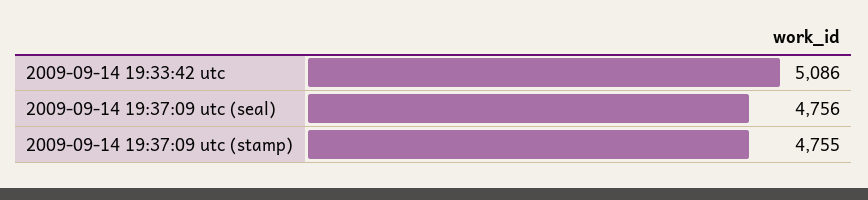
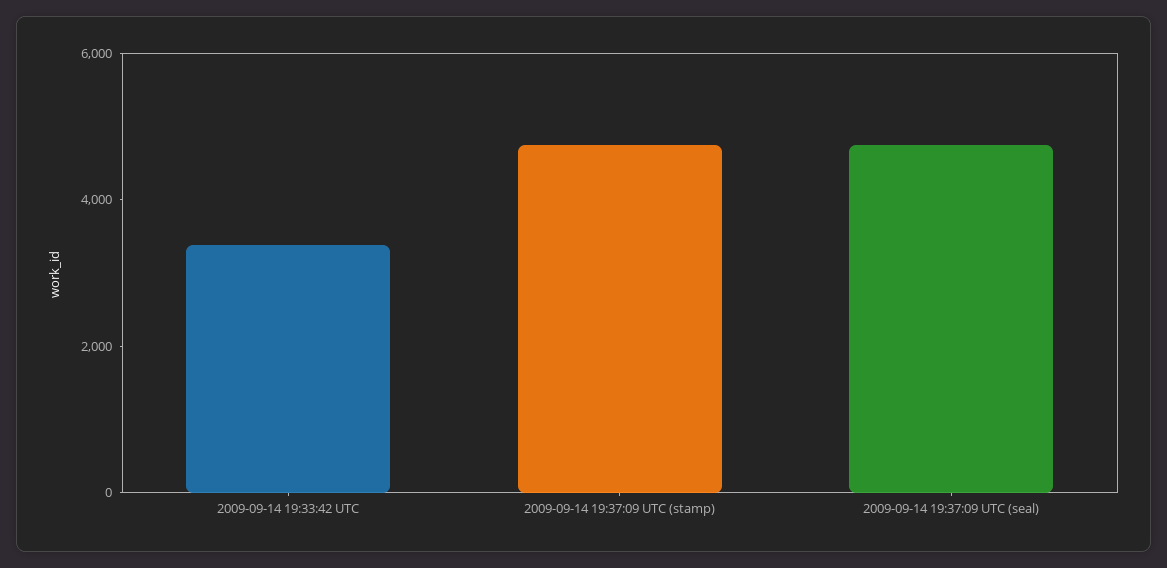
2009-09-14 19:33:42 utc: 5086 -> 3500

